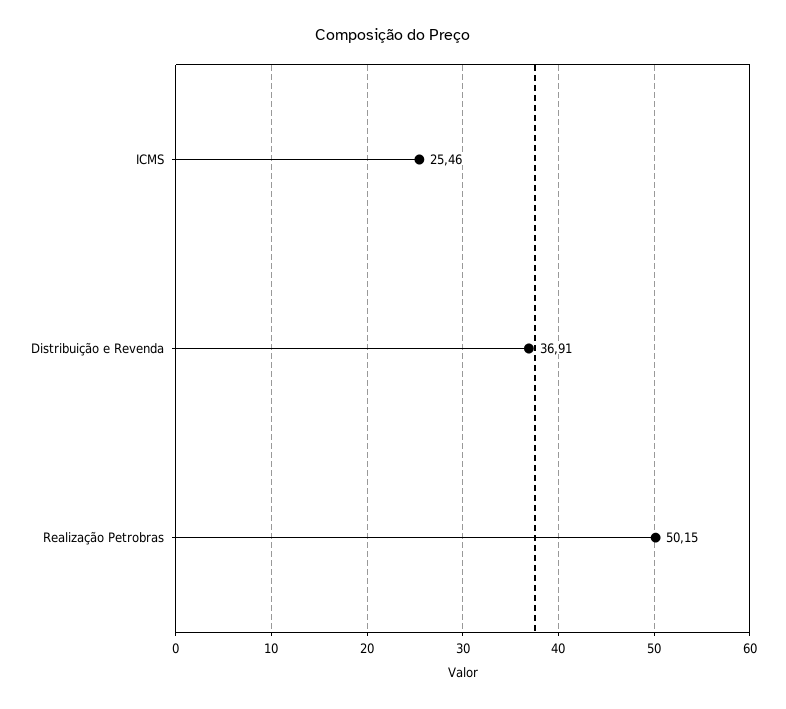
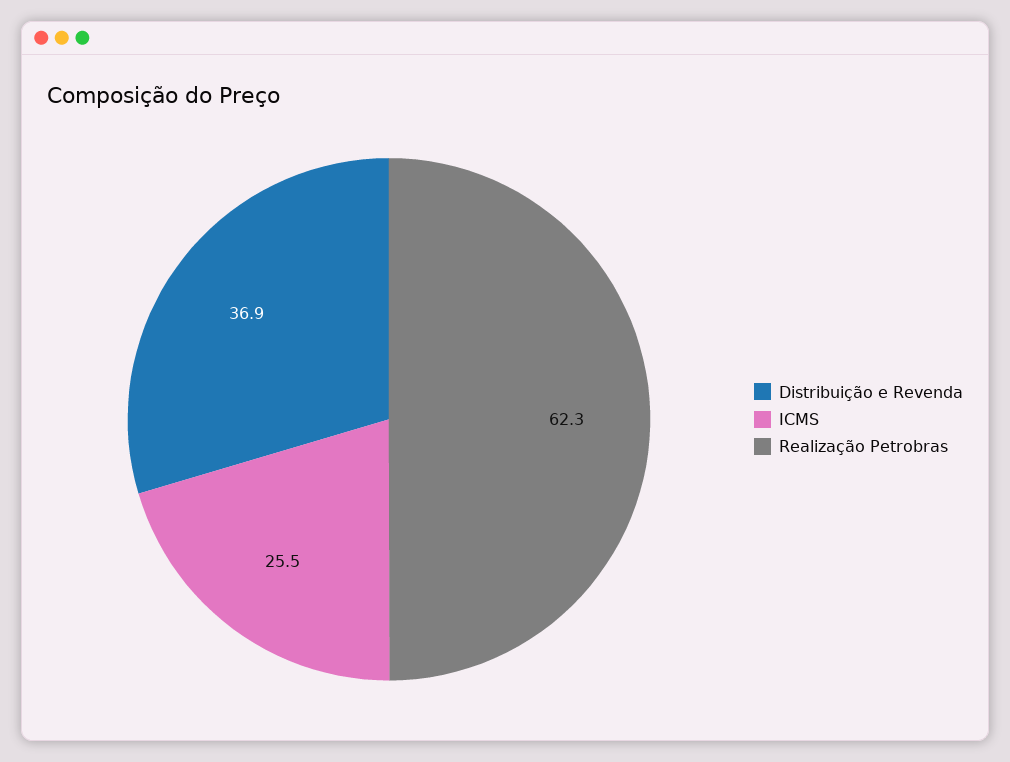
Realização Petrobras: 50.15 -> 62.3

